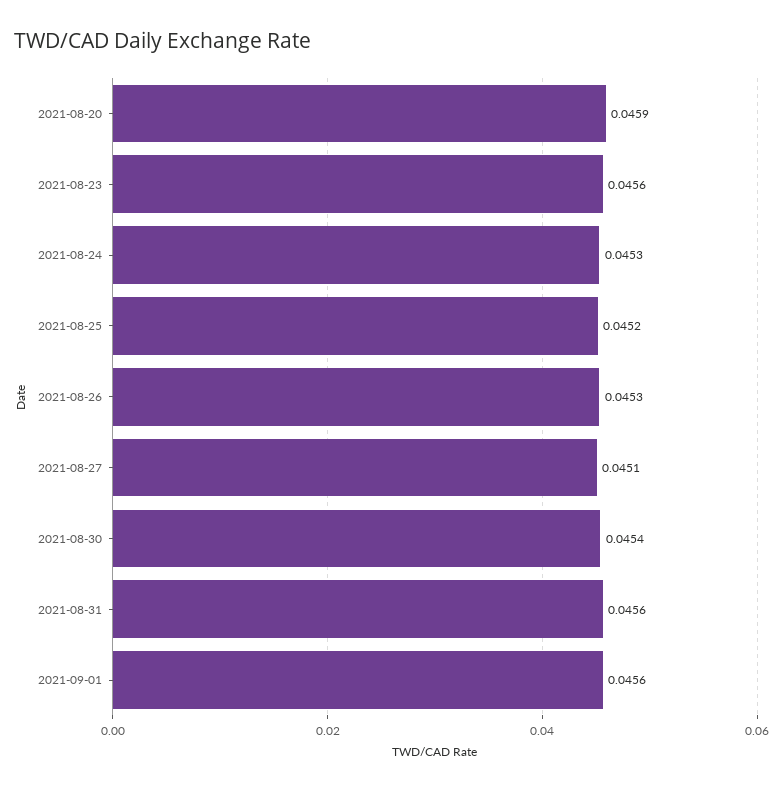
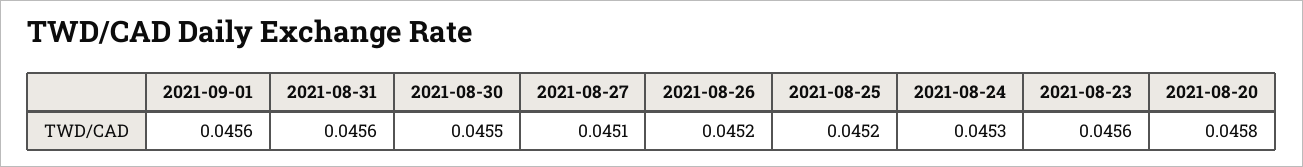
2021-08-20: 0.0459 -> 0.0458
2021-08-26: 0.0453 -> 0.0452
2021-08-30: 0.0454 -> 0.0455

